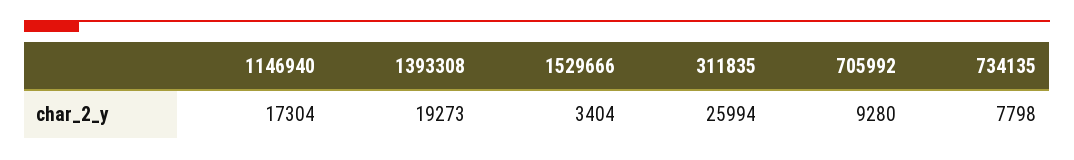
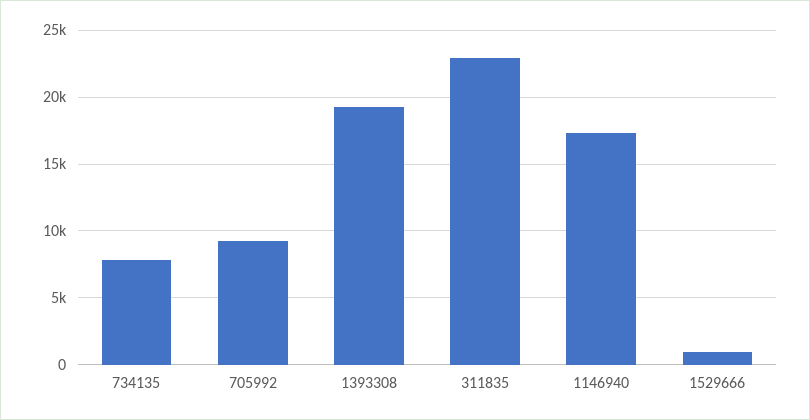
1529666: 3404 -> 1000
311835: 25994 -> 23000

